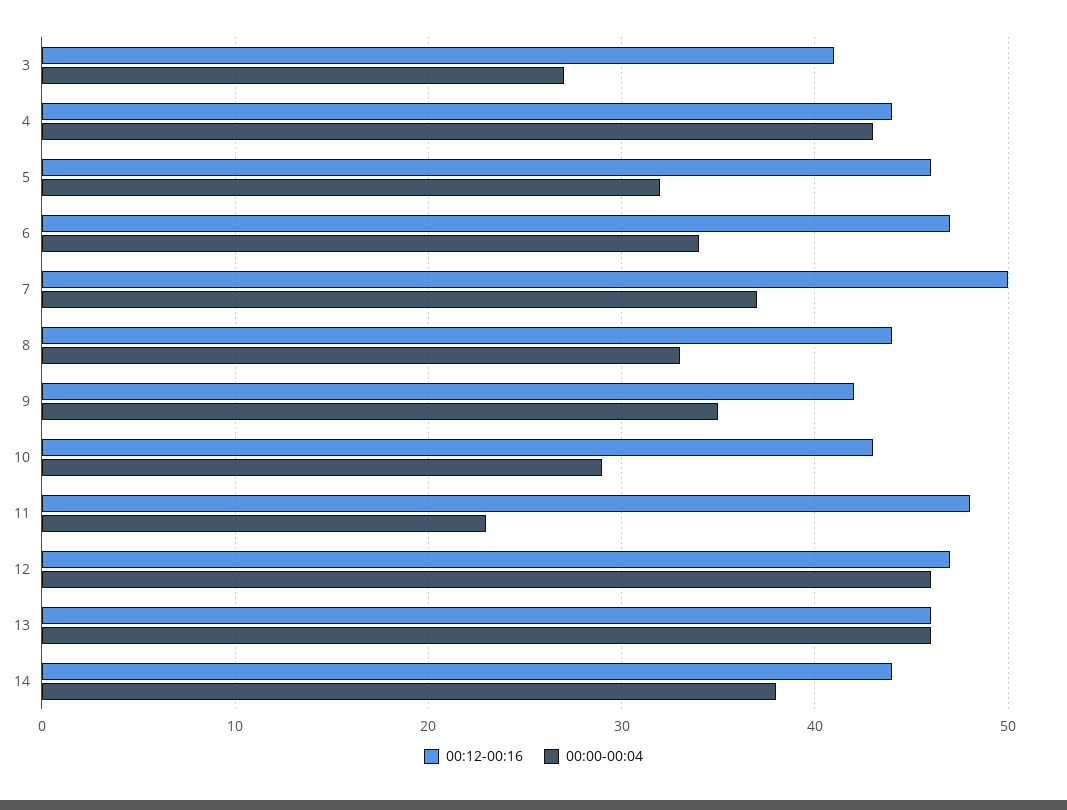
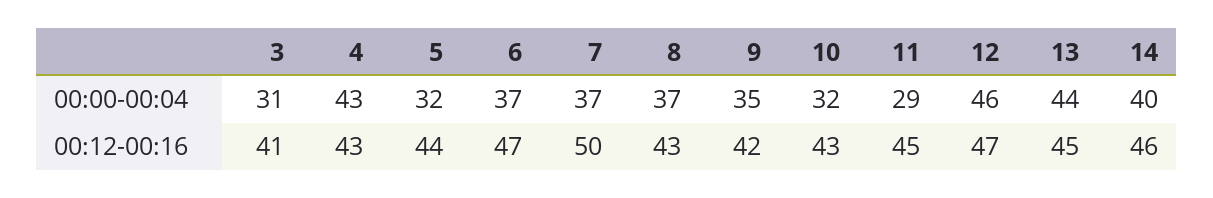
00:00-00:04, 3: 27 -> 31
00:12-00:16, 4: 44 -> 43
00:12-00:16, 5: 46 -> 44
00:00-00:04, 6: 34 -> 37
00:12-00:16, 8: 44 -> 43
00:00-00:04, 8: 33 -> 37
00:00-00:04, 10: 29 -> 32
00:12-00:16, 11: 48 -> 45
00:00-00:04, 11: 23 -> 29
00:12-00:16, 13: 46 -> 45
00:00-00:04, 13: 46 -> 44
00:12-00:16, 14: 44 -> 46
00:00-00:04, 14: 38 -> 40

